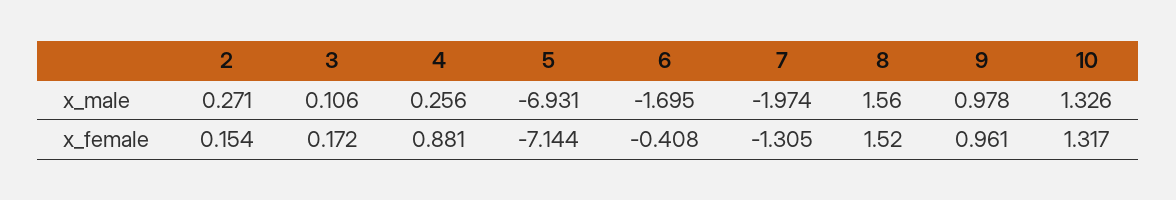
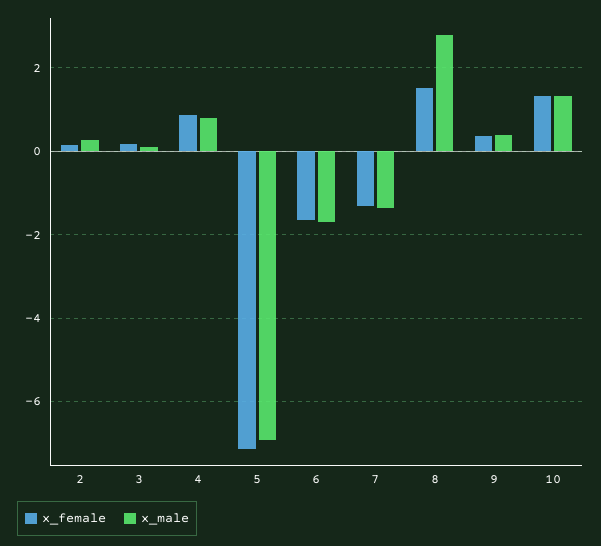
x_male, 4: 0.256 -> 0.8
x_male, 7: -1.974 -> -1.4
x_male, 8: 1.56 -> 2.8
x_male, 9: 0.978 -> 0.4
x_female, 6: -0.408 -> -1.6
x_female, 9: 0.961 -> 0.4

